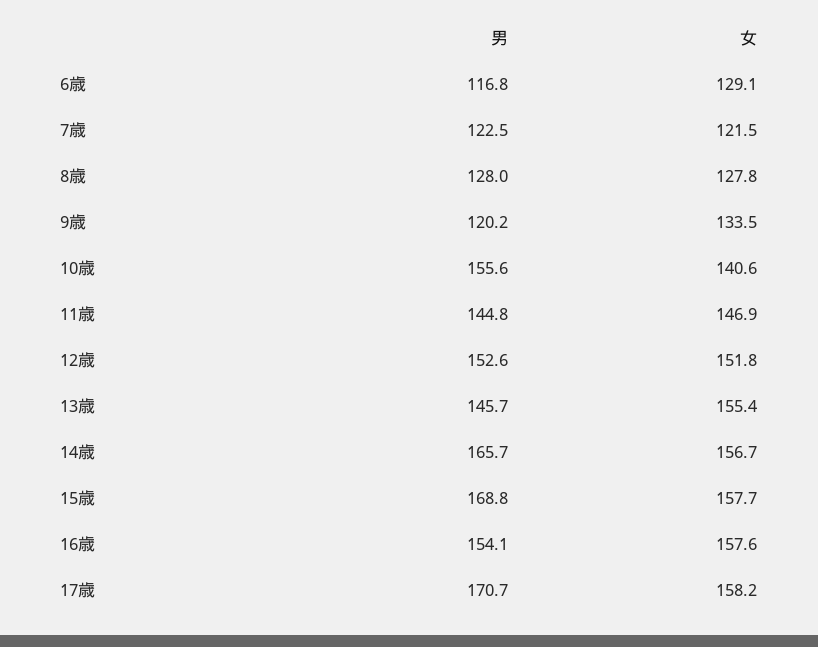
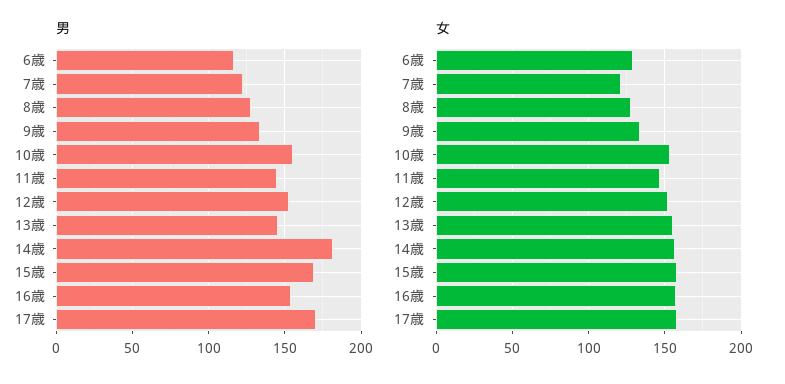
男, 9歳: 120.2 -> 135
女, 10歳: 140.6 -> 155
男, 14歳: 165.7 -> 180

